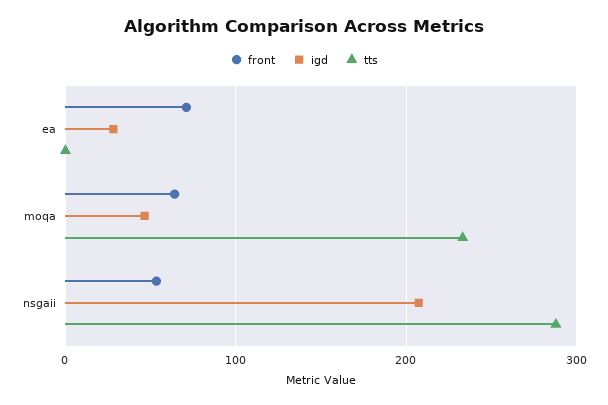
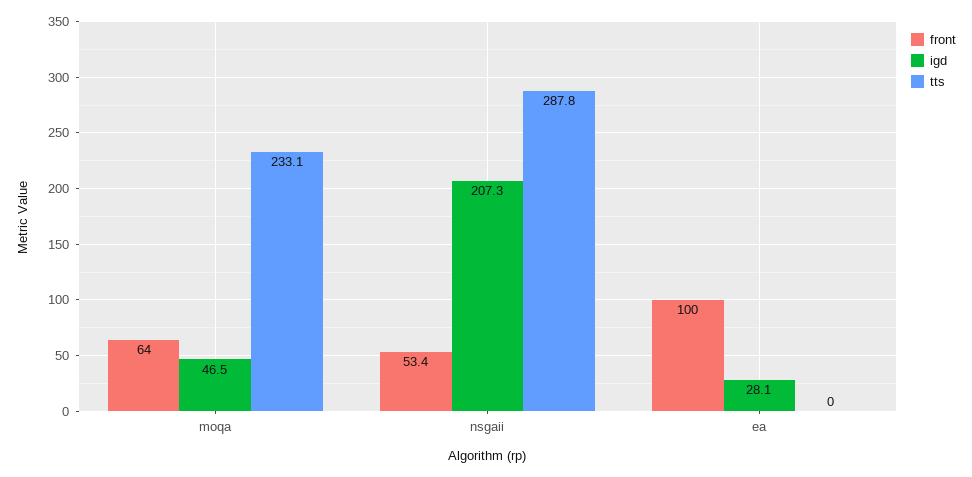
front, ea: 70 -> 100

